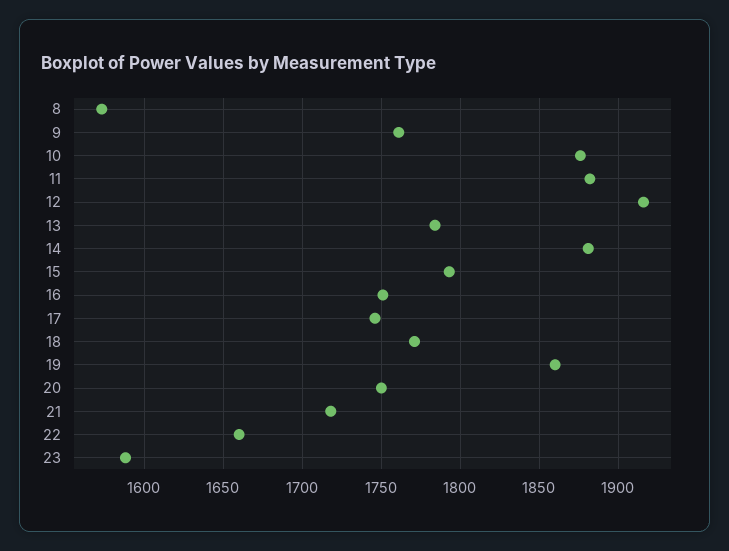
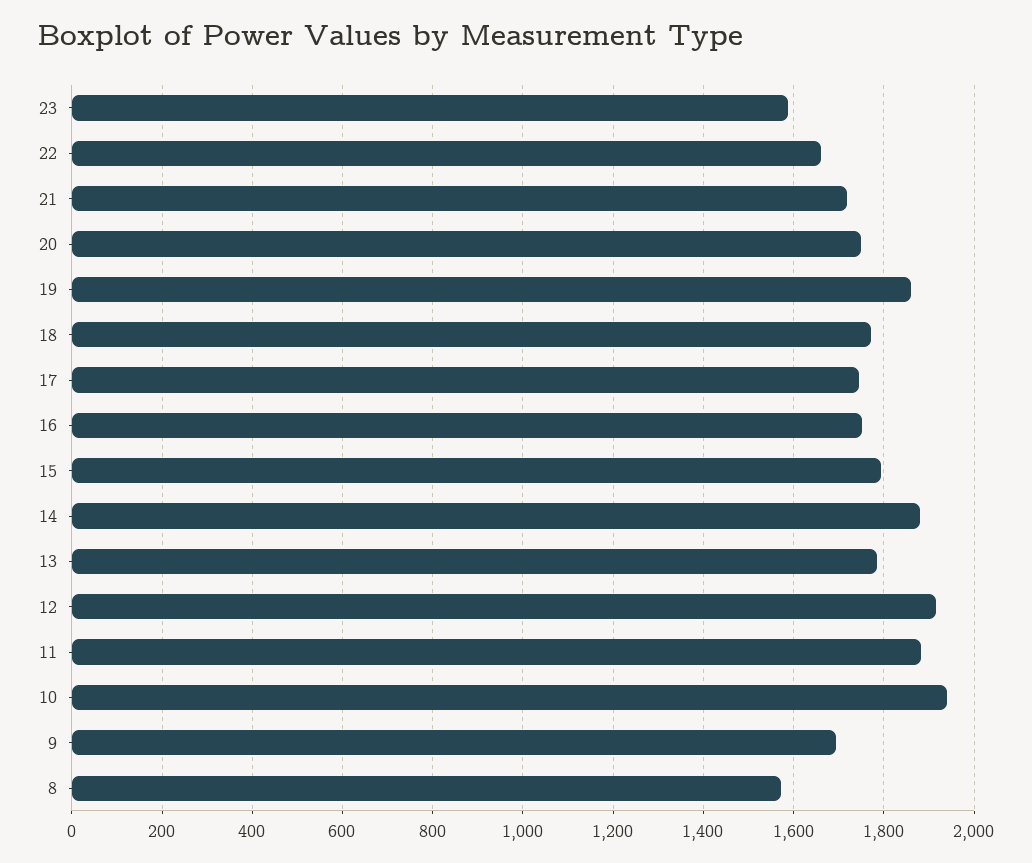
9: 1760 -> 1700
10: 1875 -> 1940

